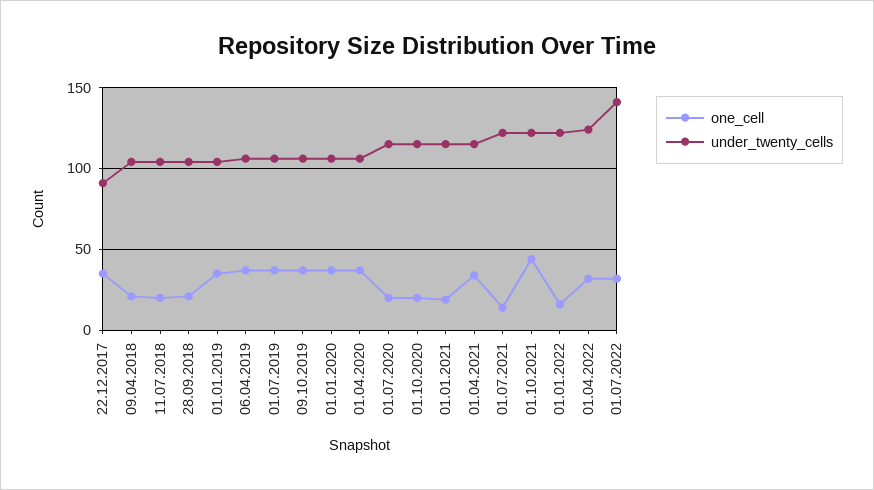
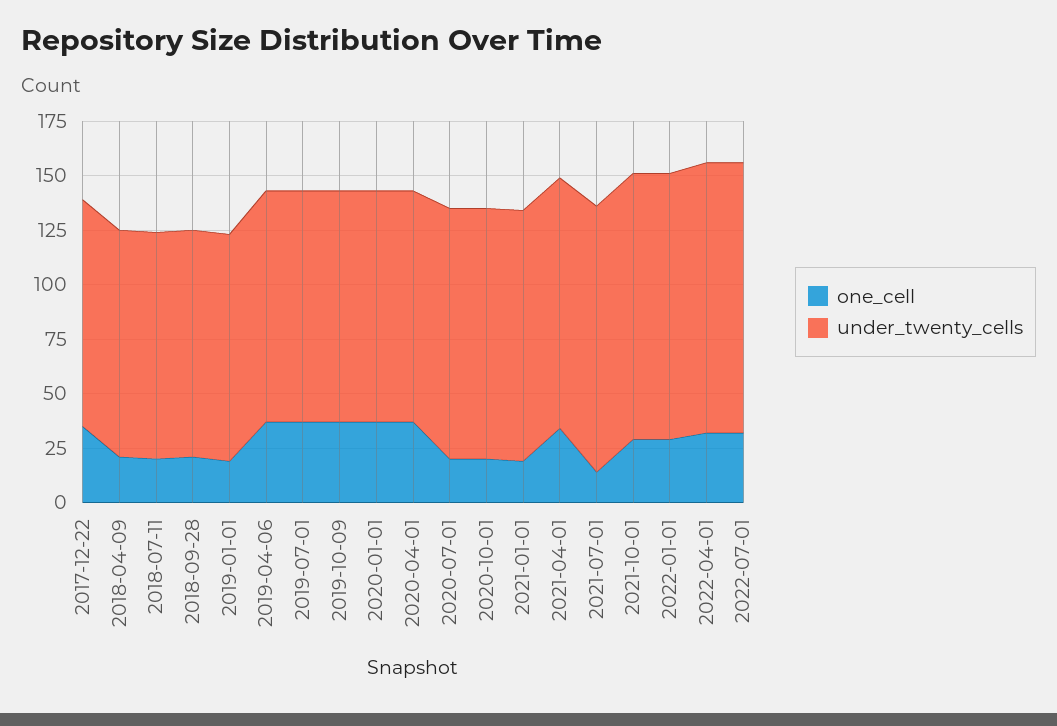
under_twenty_cells, 22.12.2017: 90 -> 105
one_cell, 01.01.2019: 35 -> 20
one_cell, 01.10.2021: 45 -> 30
one_cell, 01.01.2022: 15 -> 30
under_twenty_cells, 01.07.2022: 140 -> 125

